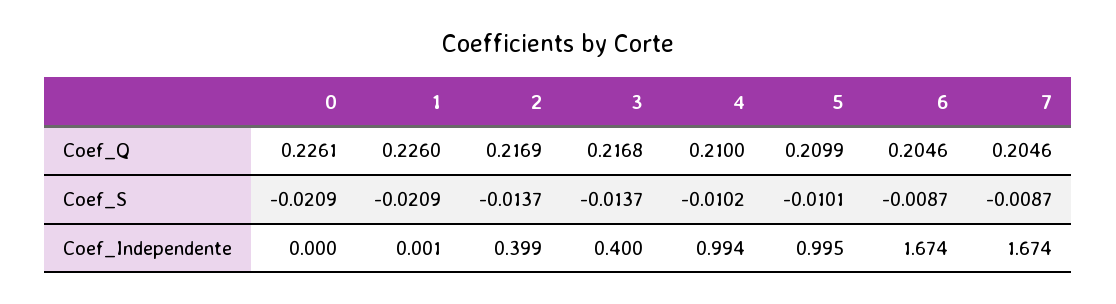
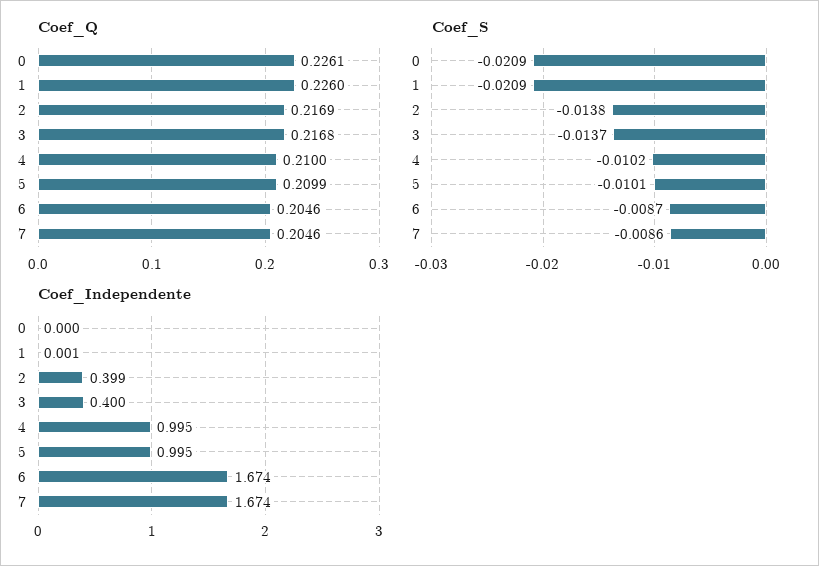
Coef_S, 2: -0.0137 -> -0.0138
Coef_S, 7: -0.0087 -> -0.0086
Coef_Independente, 4: 0.994 -> 0.995

